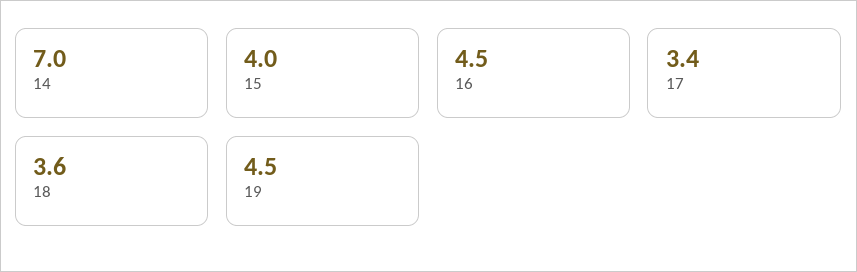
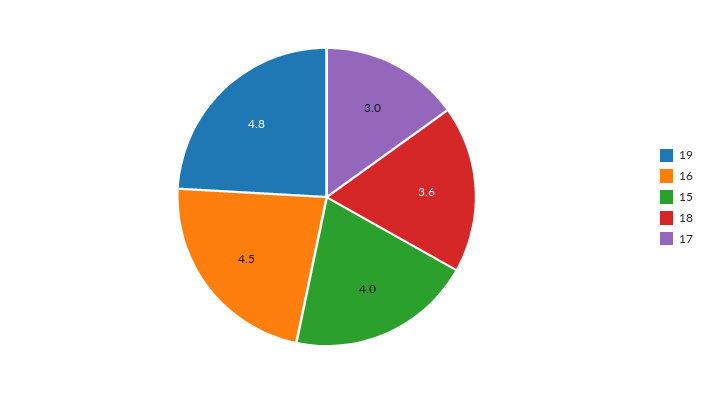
14: 7 -> none
17: 3.4 -> 3
19: 4.5 -> 4.8

